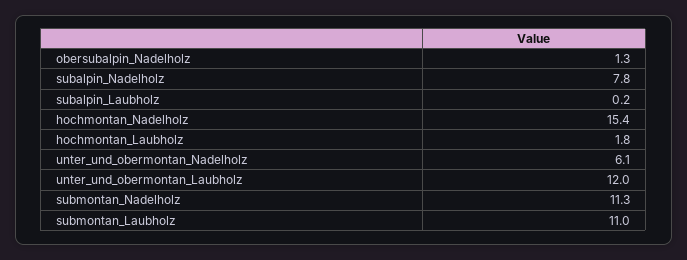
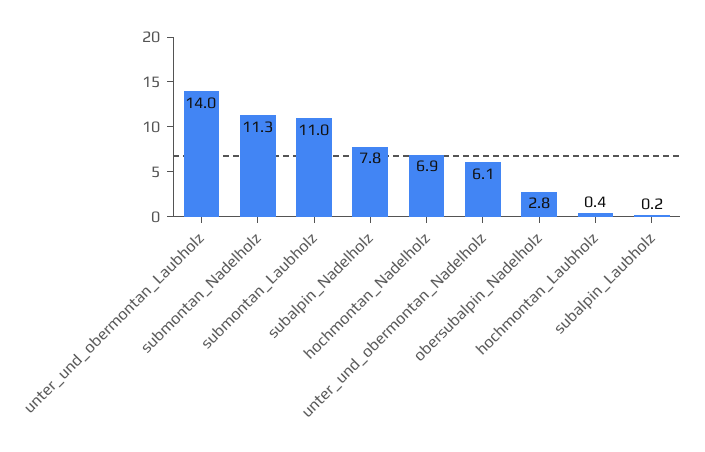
obersubalpin_Nadelholz: 1.3 -> 2.8
hochmontan_Nadelholz: 15.4 -> 6.9
hochmontan_Laubholz: 1.8 -> 0.4
unter_und_obermontan_Laubholz: 12 -> 14

